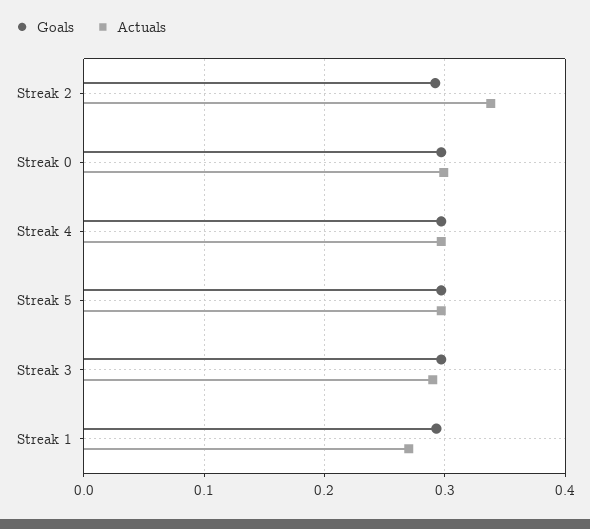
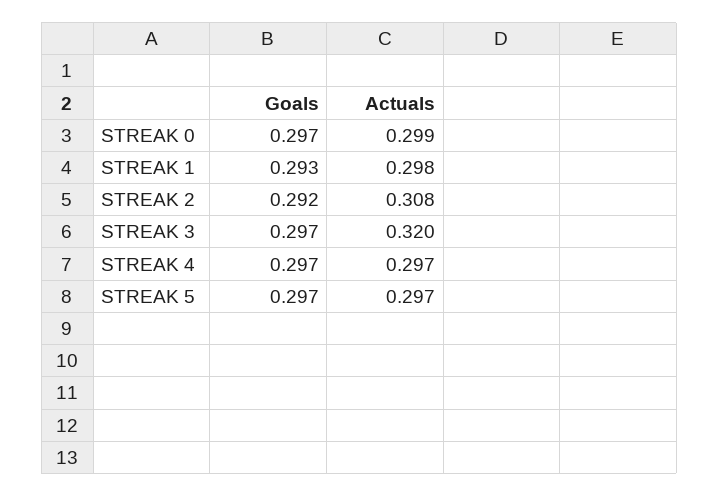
Actuals, Streak 2: 0.34 -> 0.308
Actuals, Streak 3: 0.29 -> 0.32
Actuals, Streak 1: 0.27 -> 0.298

